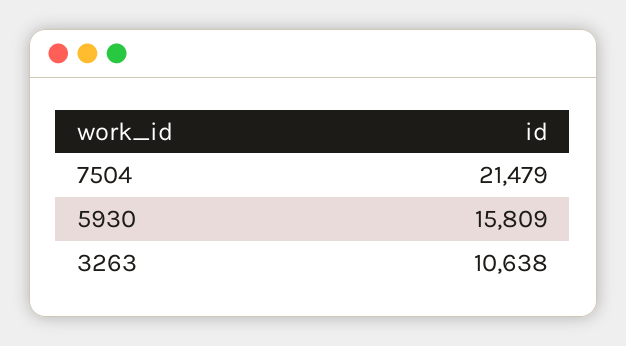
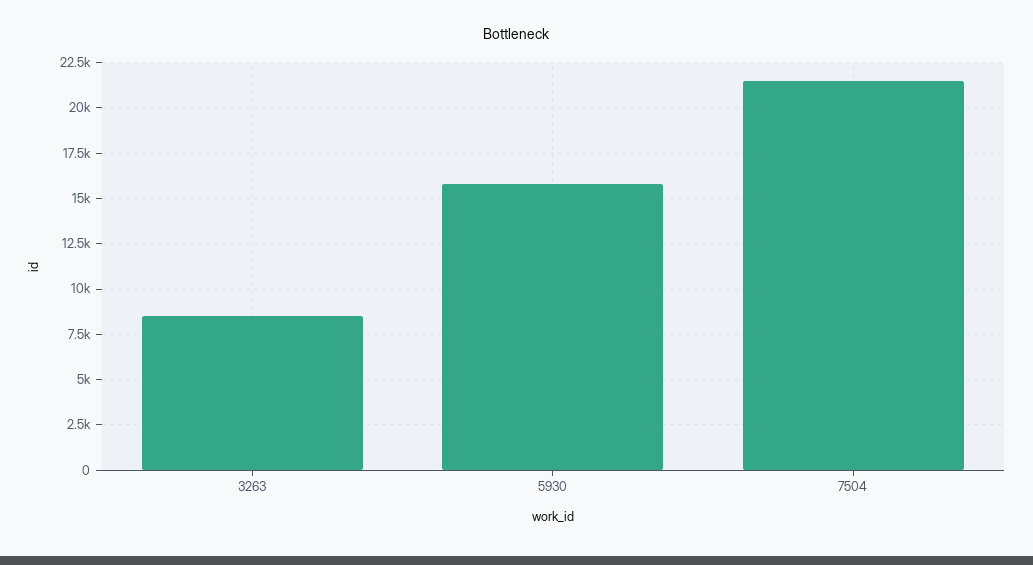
3263: 10638 -> 8500

